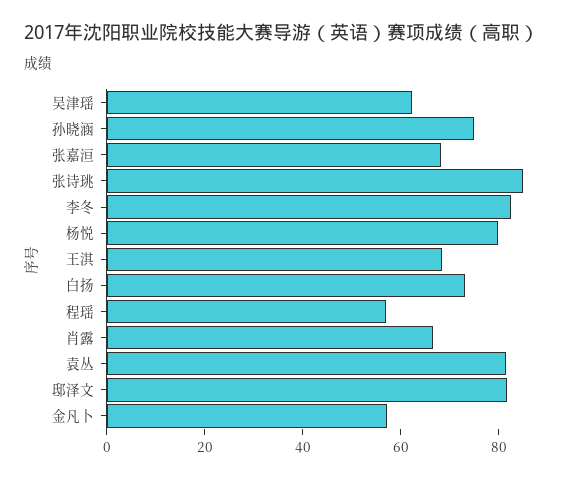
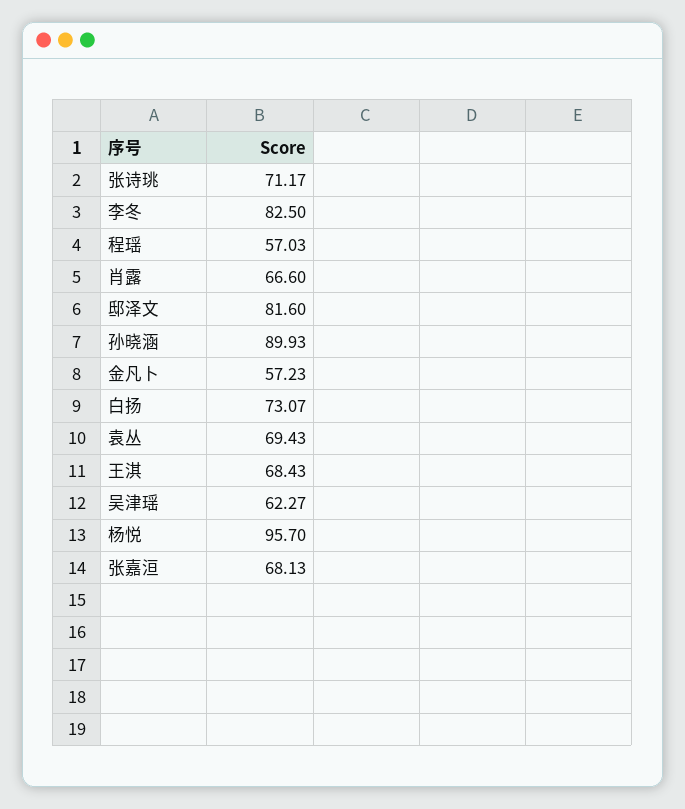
孙晓涵: 75 -> 89.93
张诗珧: 85 -> 71.17
杨悦: 80 -> 95.7
袁丛: 80 -> 69.43

